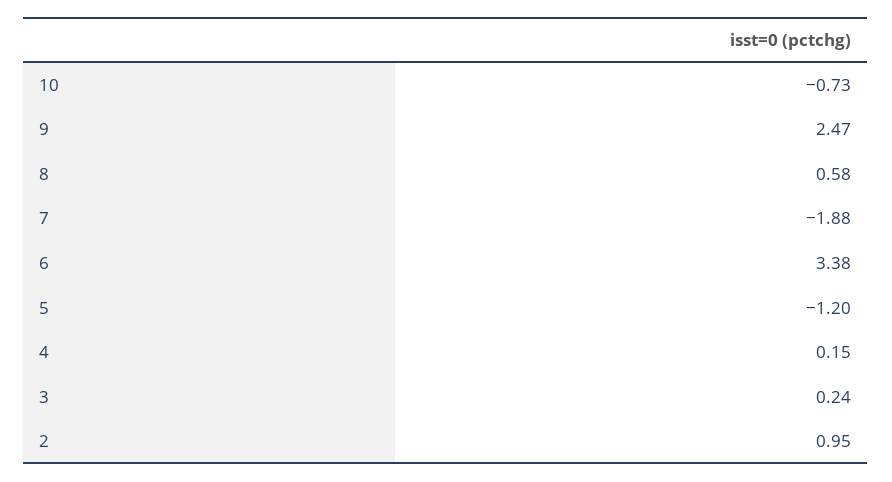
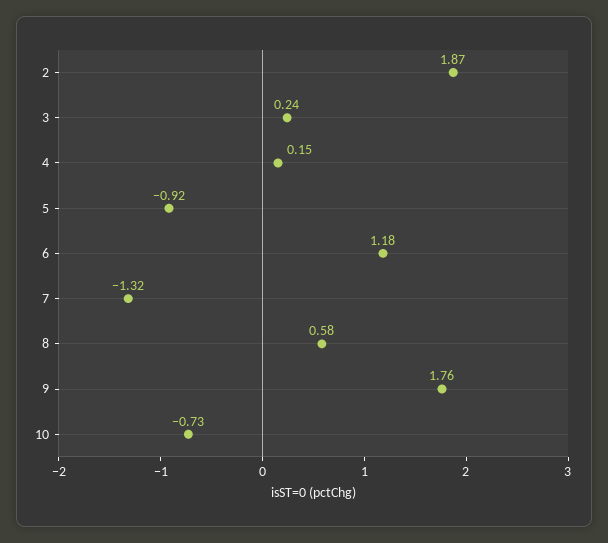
9: 2.47 -> 1.76
7: -1.88 -> -1.32
6: 3.38 -> 1.18
5: -1.2 -> -0.92
2: 0.95 -> 1.87

